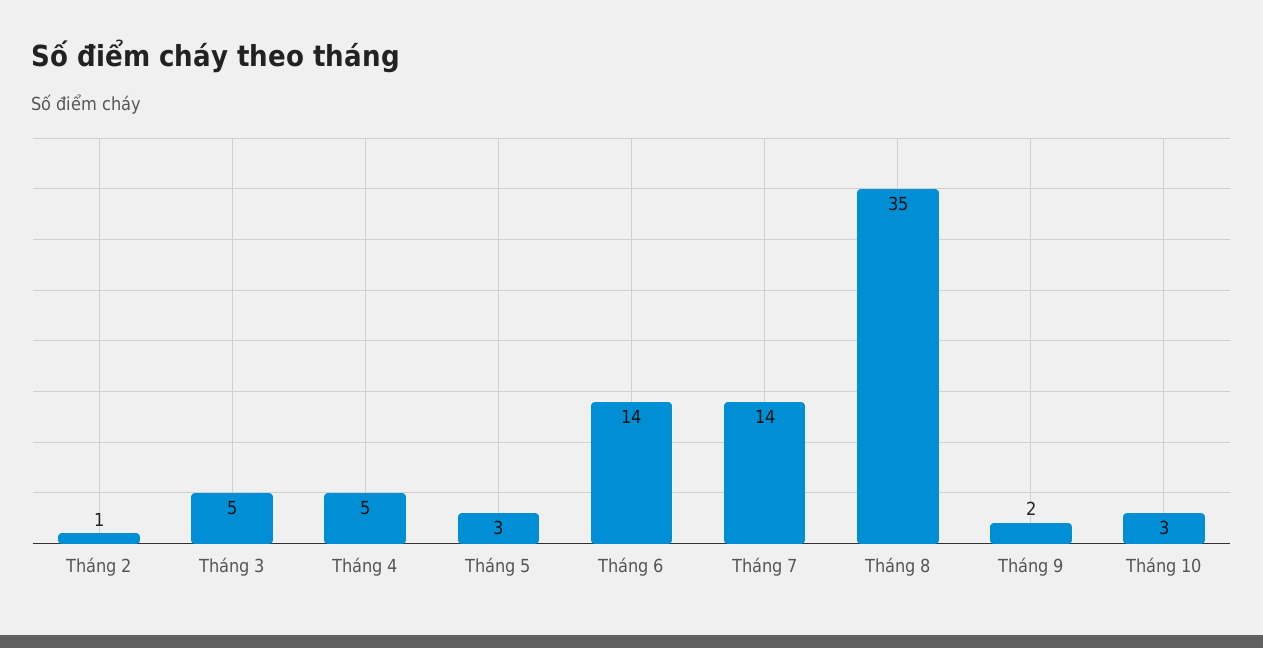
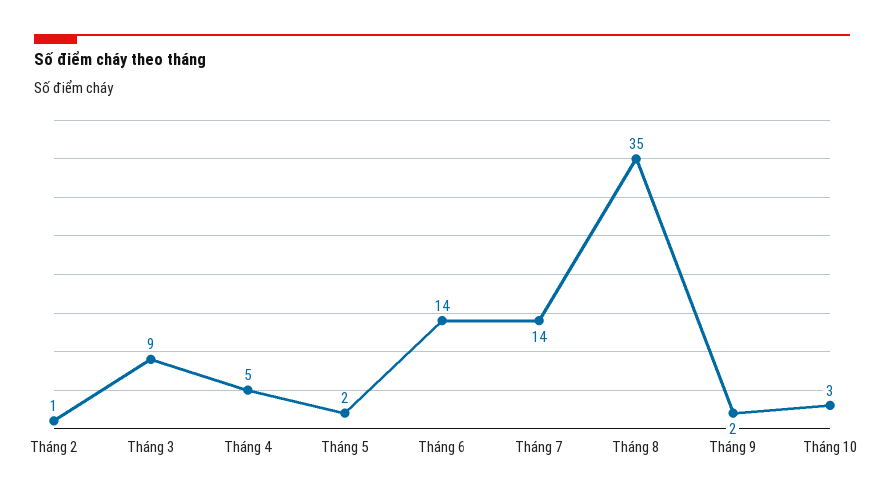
Tháng 3: 5 -> 9
Tháng 5: 3 -> 2

